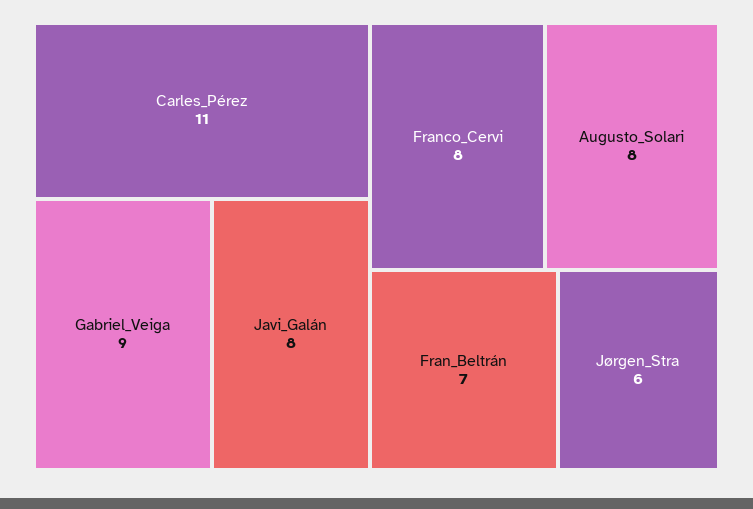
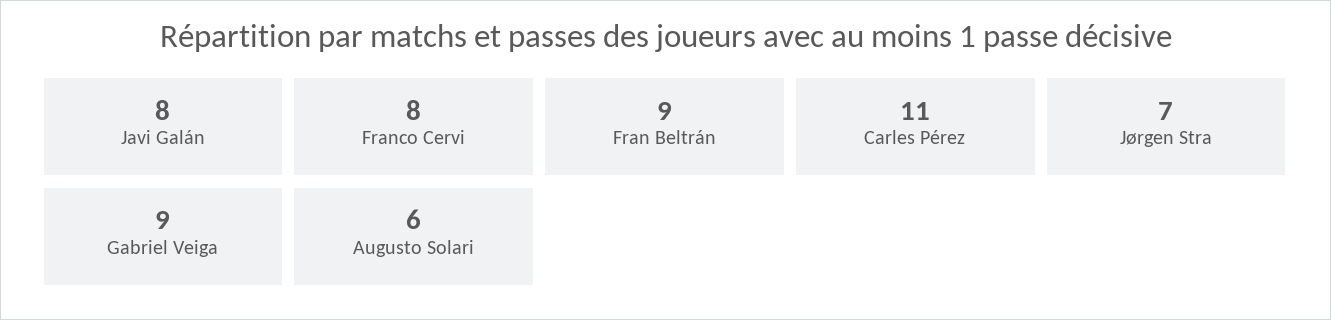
Augusto_Solari: 8 -> 6
Fran_Beltrán: 7 -> 9
Jørgen_Stra: 6 -> 7

